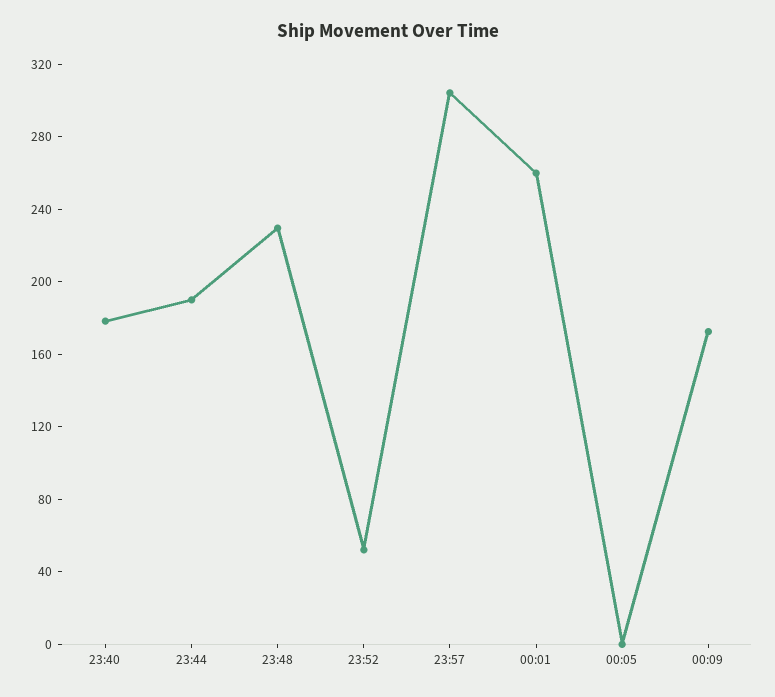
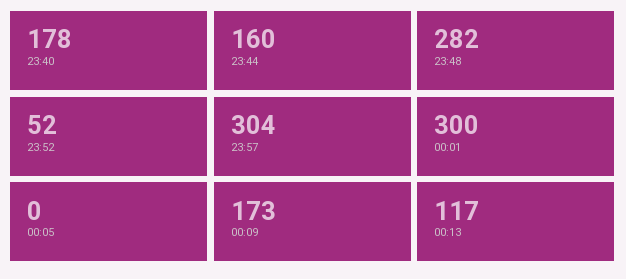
23:44: 190 -> 160
23:48: 230 -> 282
00:01: 260 -> 300
00:13: none -> 117

